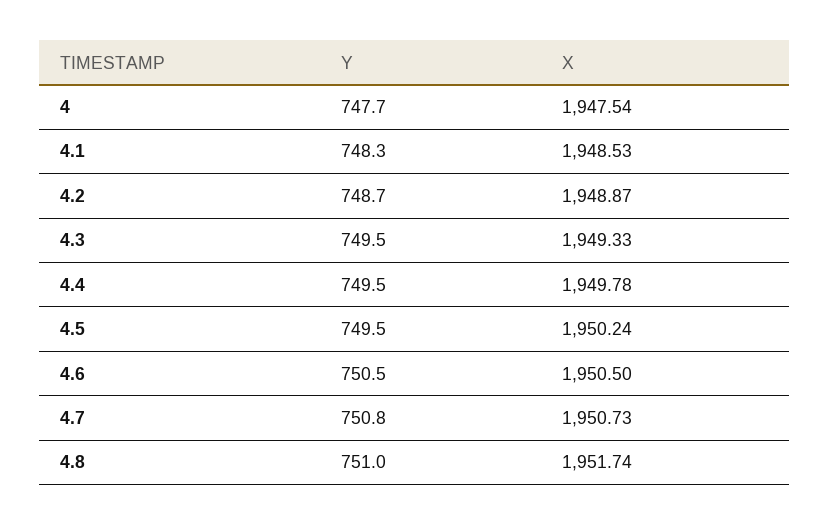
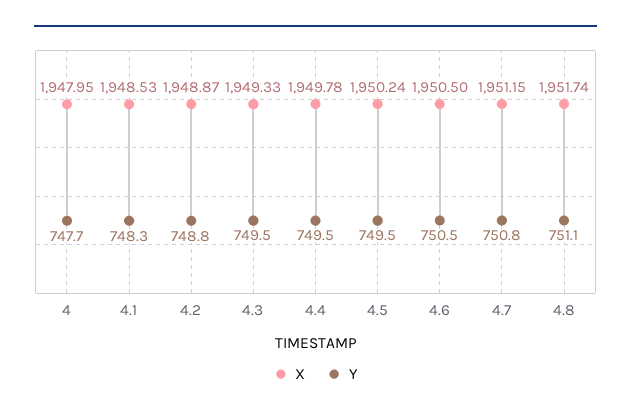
X, 4: 1947.54 -> 1947.95
Y, 4.2: 748.7 -> 748.8
X, 4.7: 1950.73 -> 1951.15
Y, 4.8: 751 -> 751.1

